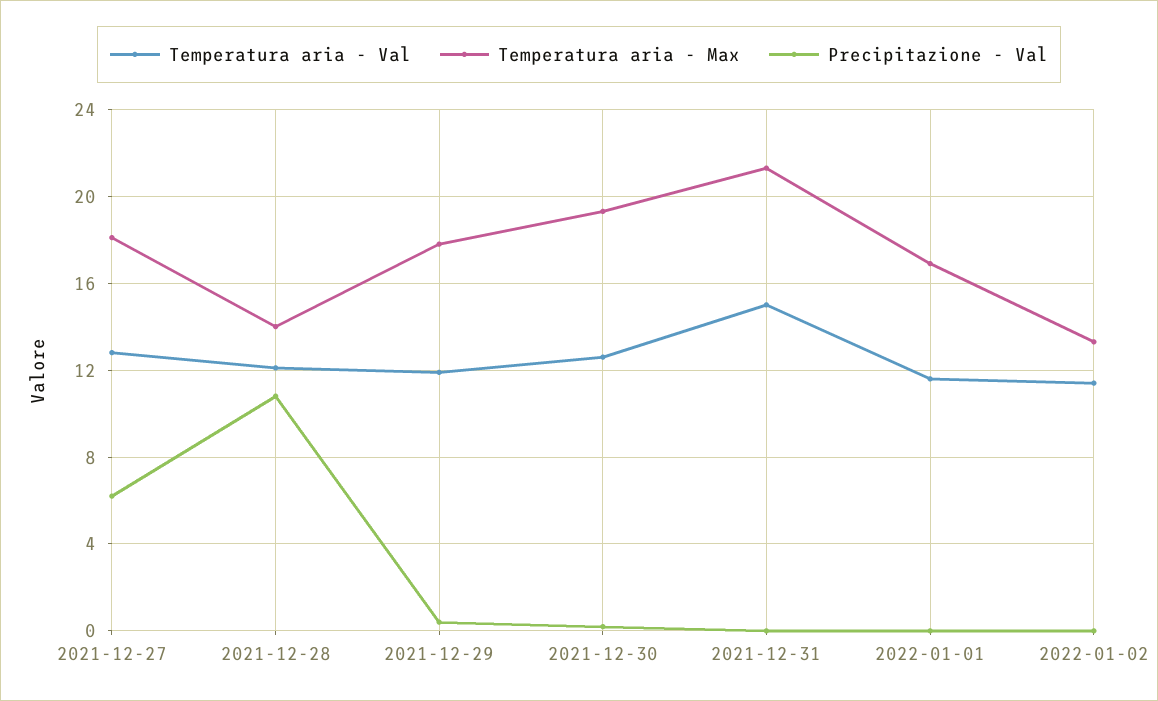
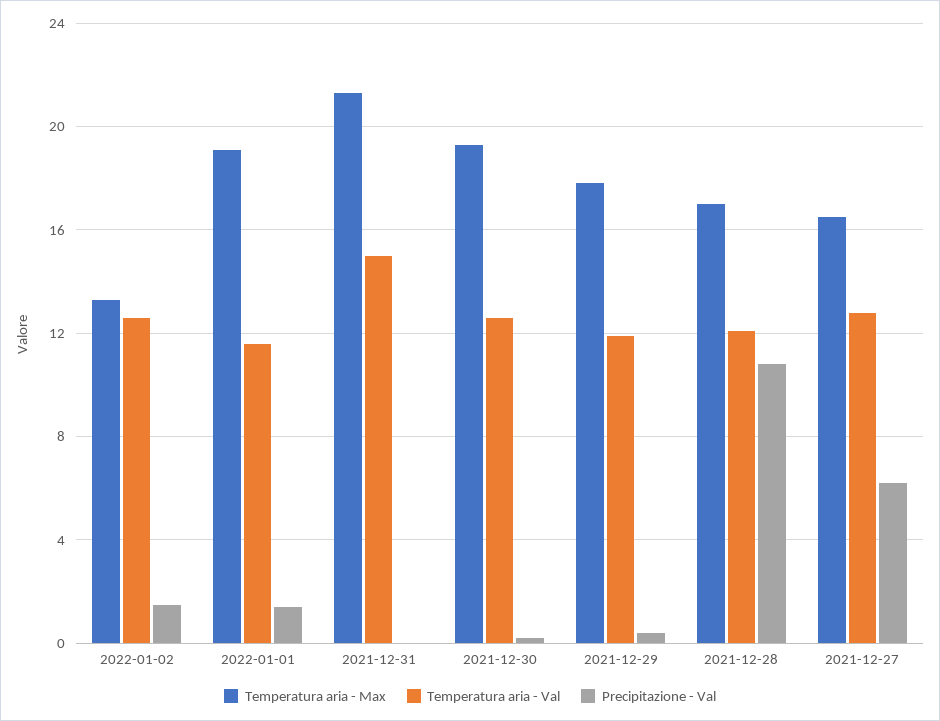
Temperatura aria - Max, 2021-12-27: 18 -> 16.5
Temperatura aria - Max, 2021-12-28: 14 -> 17
Temperatura aria - Max, 2022-01-01: 17 -> 19
Precipitazione - Val, 2022-01-01: 0 -> 1.5
Temperatura aria - Val, 2022-01-02: 11.5 -> 12.5
Precipitazione - Val, 2022-01-02: 0 -> 1.5

